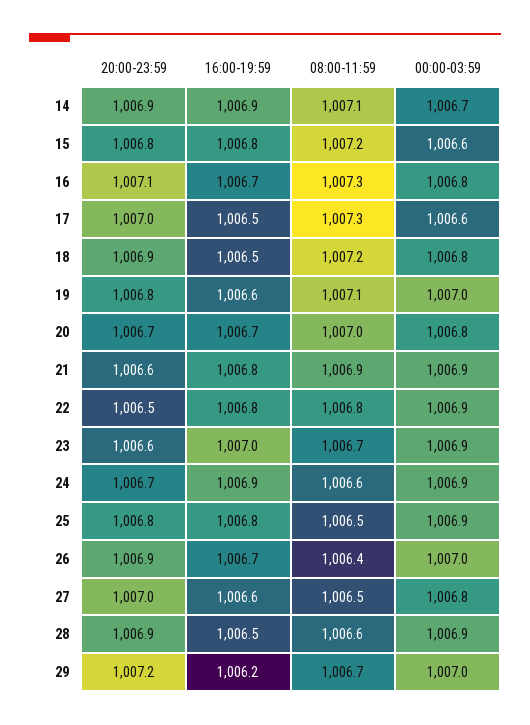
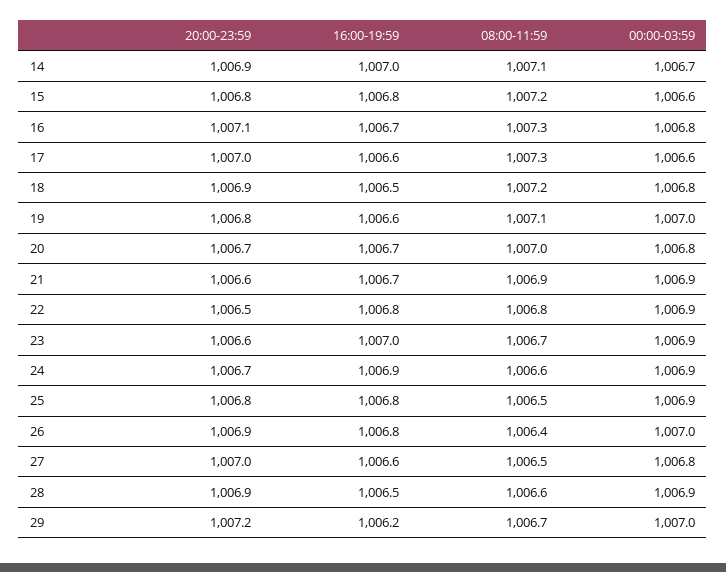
16:00-19:59, 14: 1006.9 -> 1007
16:00-19:59, 17: 1006.5 -> 1006.6
16:00-19:59, 21: 1006.8 -> 1006.7
16:00-19:59, 26: 1006.7 -> 1006.8

